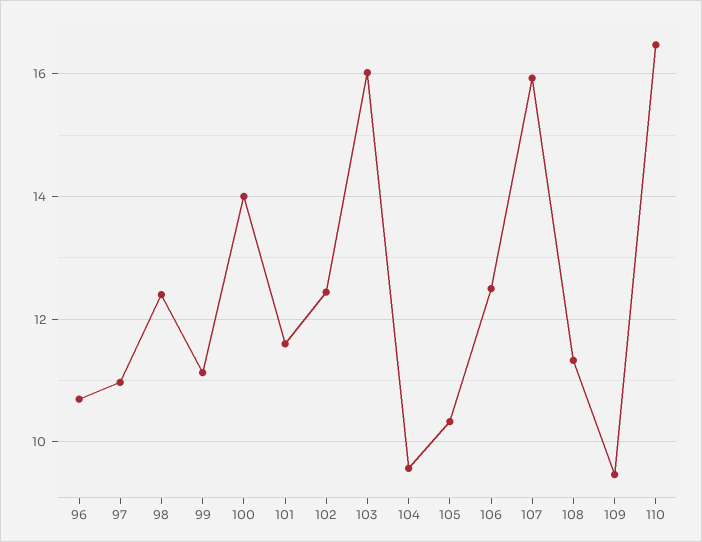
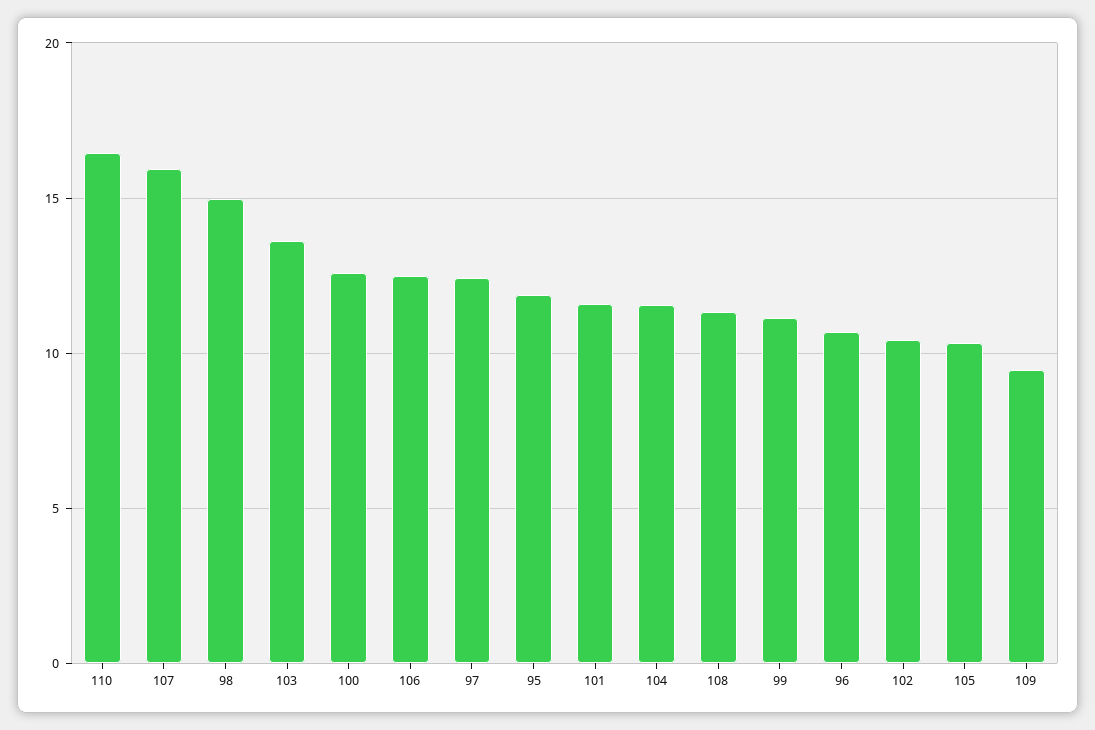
97: 11 -> 12.5
98: 12.4 -> 15
100: 14 -> 12.5
102: 12.4 -> 10.5
103: 16 -> 13.5
104: 9.6 -> 11.5
95: none -> 12

